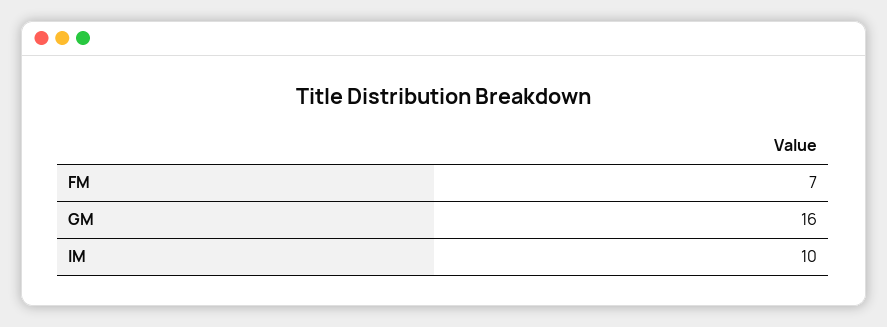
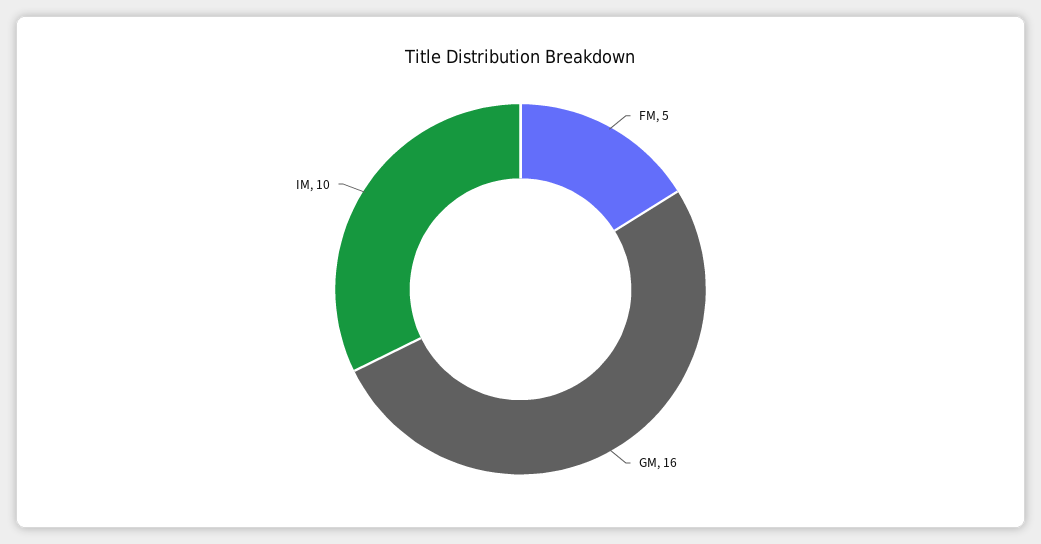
FM: 7 -> 5

